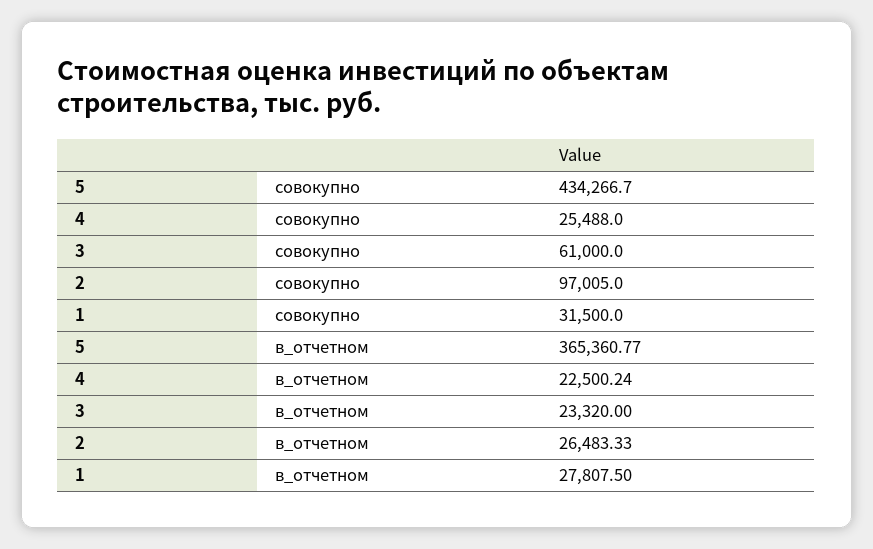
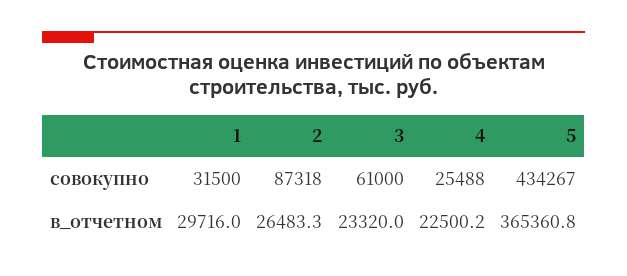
2, совокупно: 97005 -> 87318
1, в_отчетном: 27807.5 -> 29716

